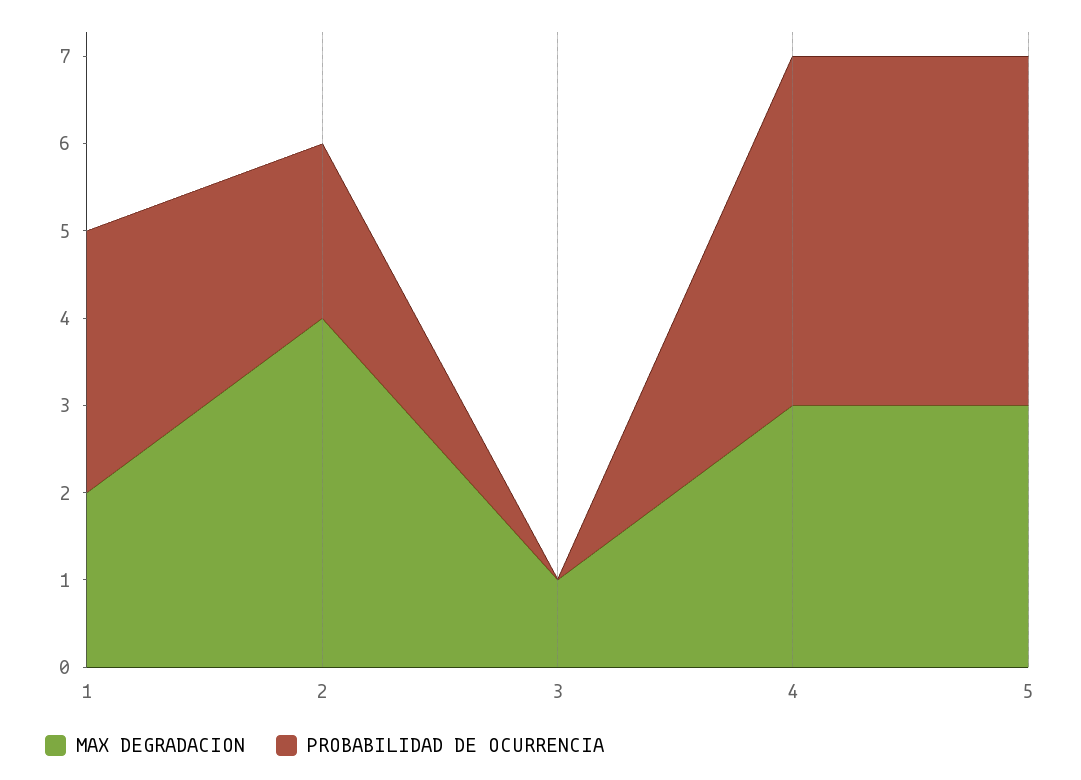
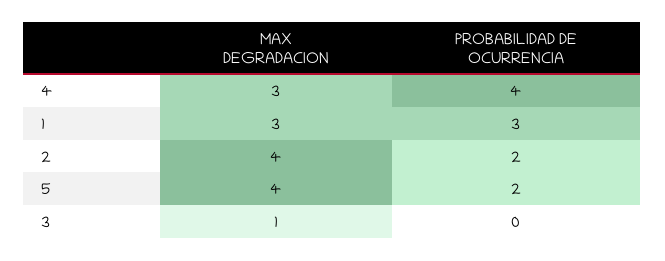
MAX DEGRADACION, 1: 2 -> 3
MAX DEGRADACION, 5: 3 -> 4
PROBABILIDAD DE OCURRENCIA, 5: 4 -> 2

